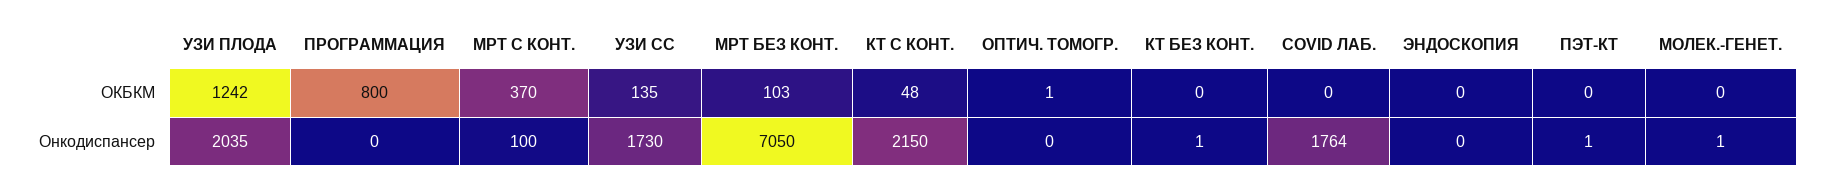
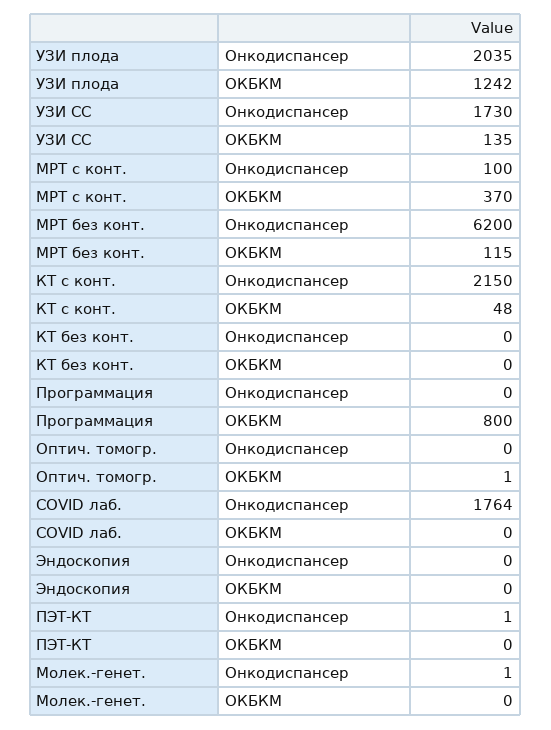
МРТ БЕЗ КОНТ., ОКБКМ: 103 -> 115
МРТ БЕЗ КОНТ., Онкодиспансер: 7050 -> 6200
КТ БЕЗ КОНТ., Онкодиспансер: 1 -> 0

